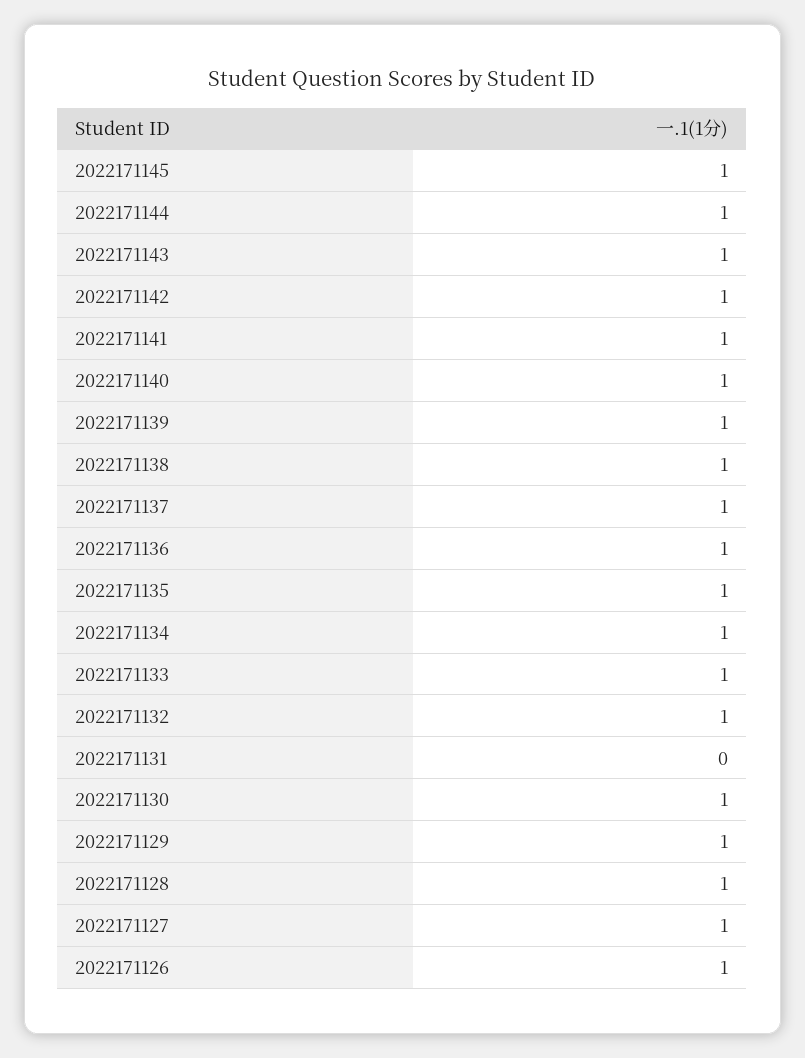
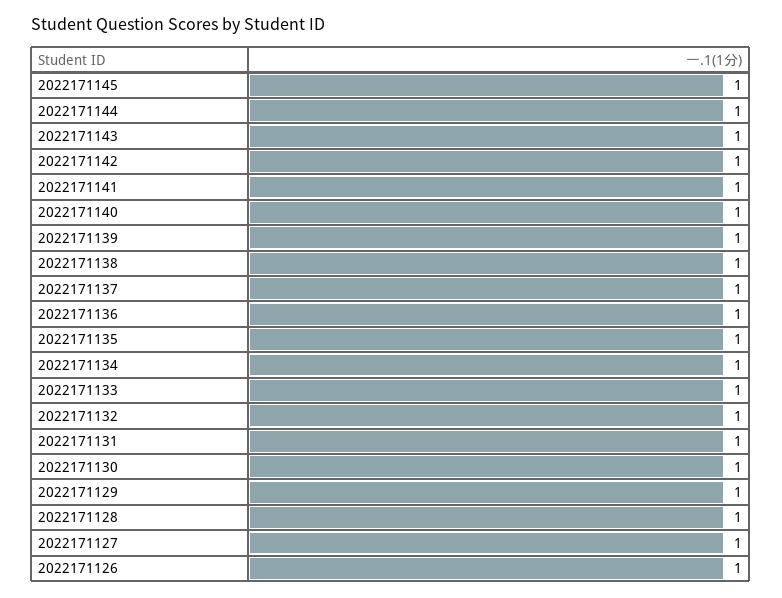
2022171131: 0 -> 1

